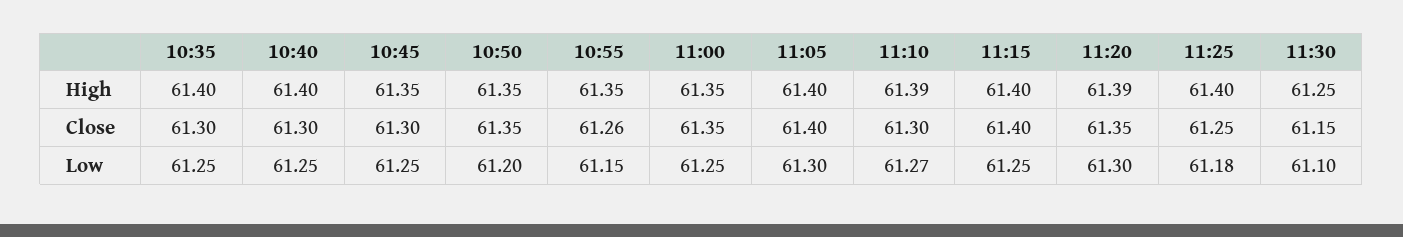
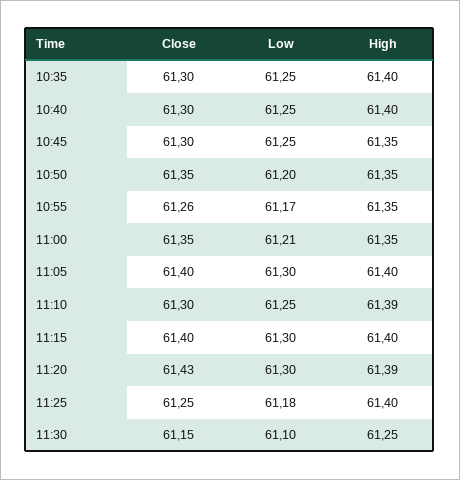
11:20, Close: 61.35 -> 61.43
10:55, Low: 61.15 -> 61.17
11:00, Low: 61.25 -> 61.21
11:10, Low: 61.27 -> 61.25
11:15, Low: 61.25 -> 61.3

